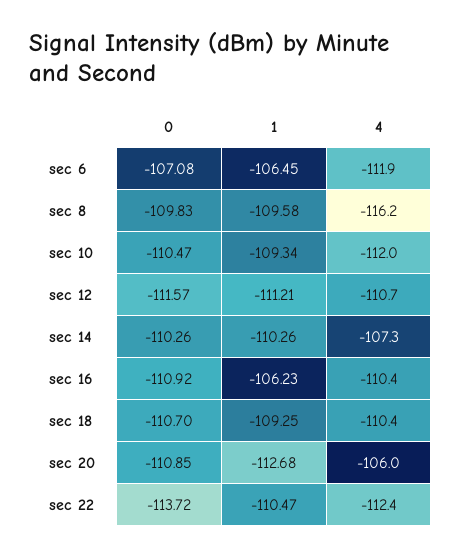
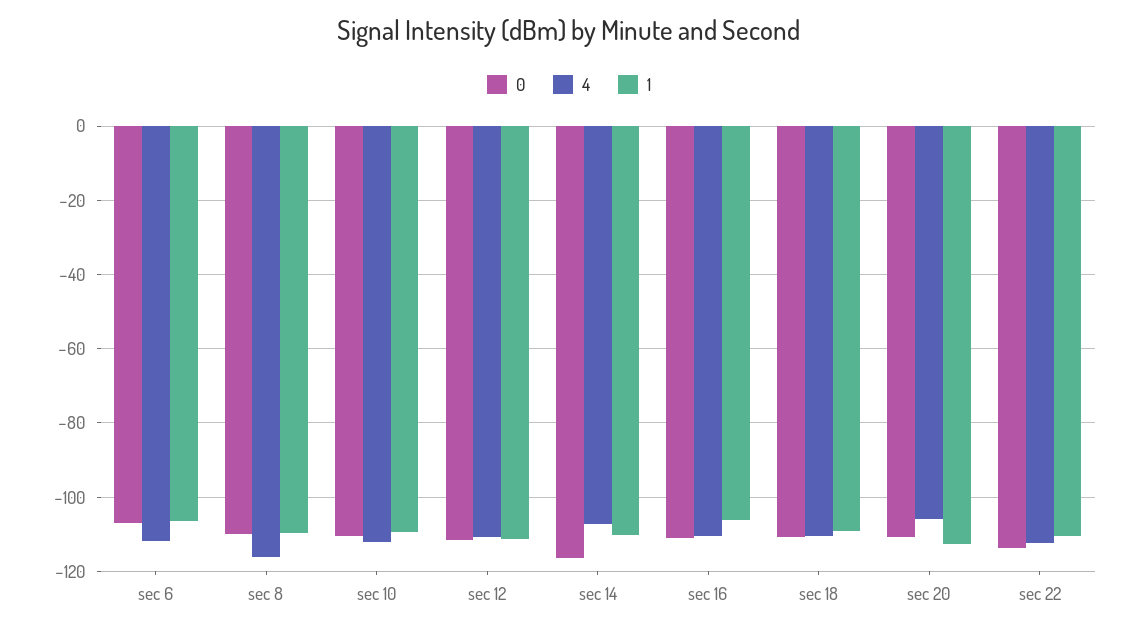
0, sec 14: -110.26 -> -116

